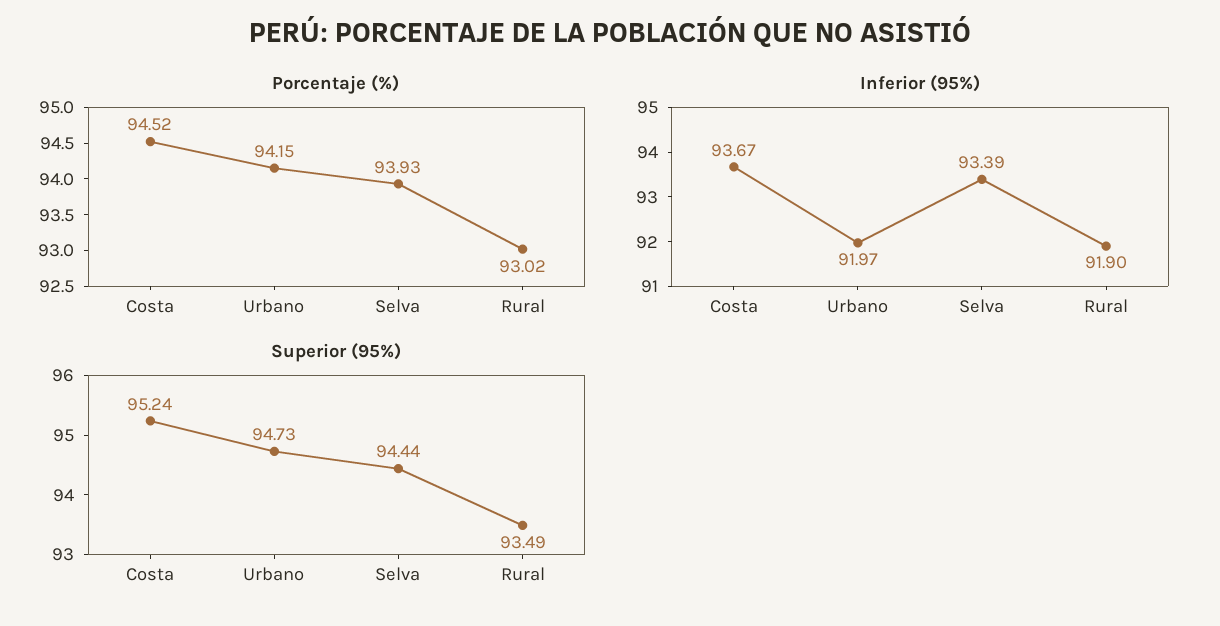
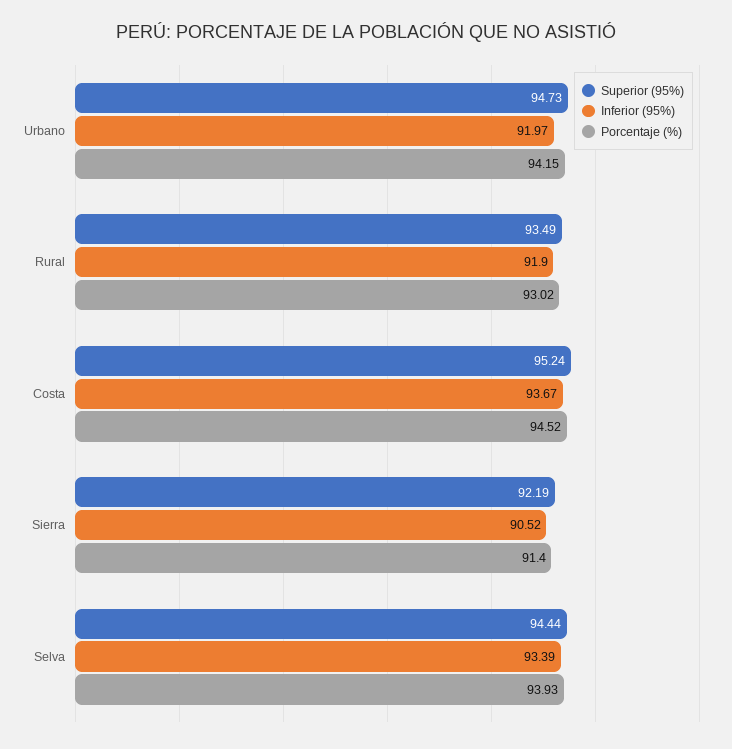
Superior (95%), Sierra: none -> 92.19
Inferior (95%), Sierra: none -> 90.52
Porcentaje (%), Sierra: none -> 91.4

